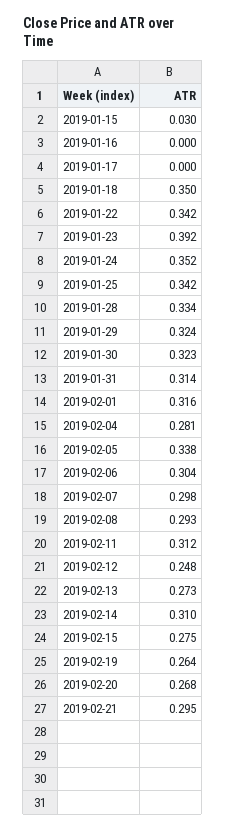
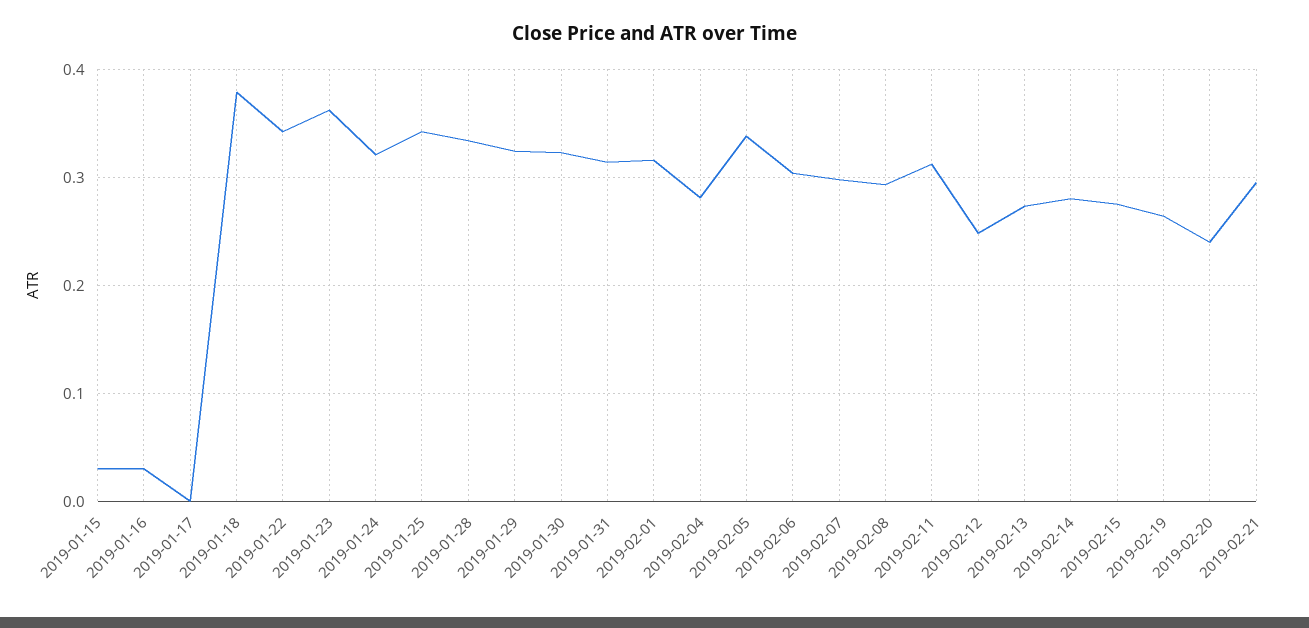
2019-01-16: 0 -> 0.03
2019-01-18: 0.35 -> 0.38
2019-01-23: 0.392 -> 0.36
2019-01-24: 0.352 -> 0.32
2019-02-14: 0.31 -> 0.28
2019-02-20: 0.268 -> 0.24

